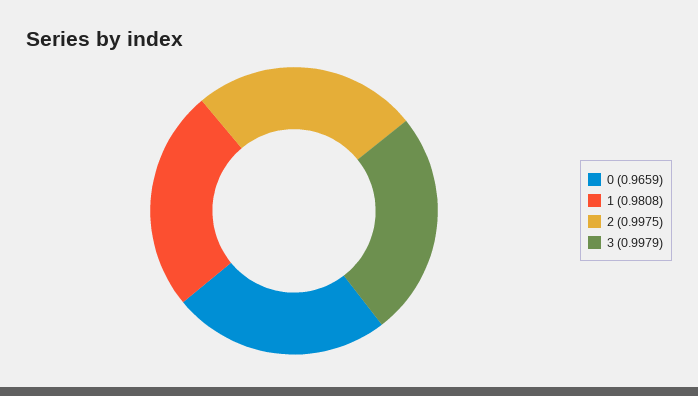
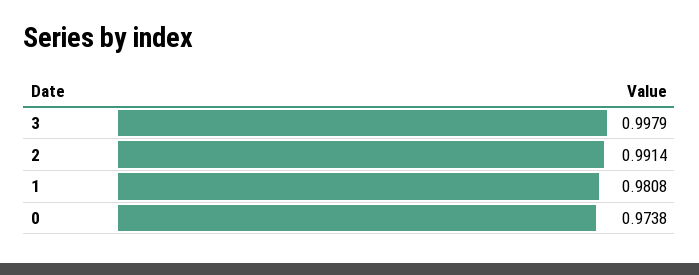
0: 0.9659 -> 0.9738
2: 0.9975 -> 0.9914

